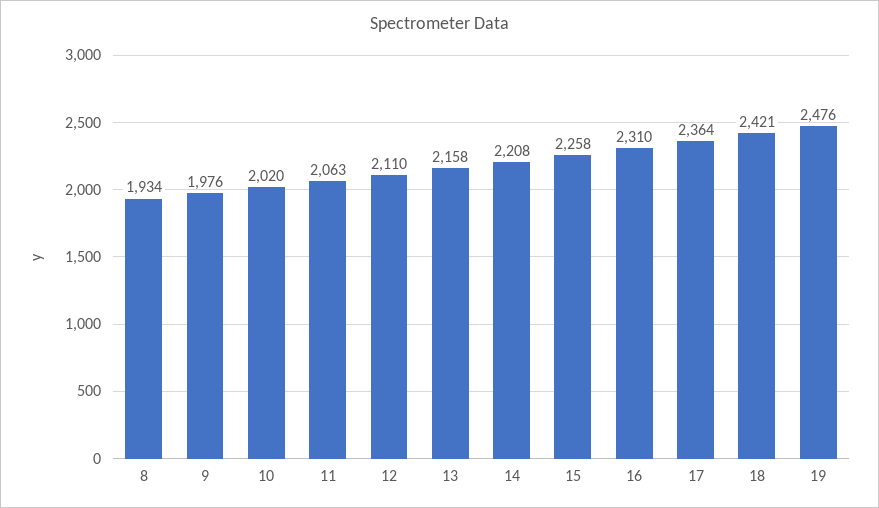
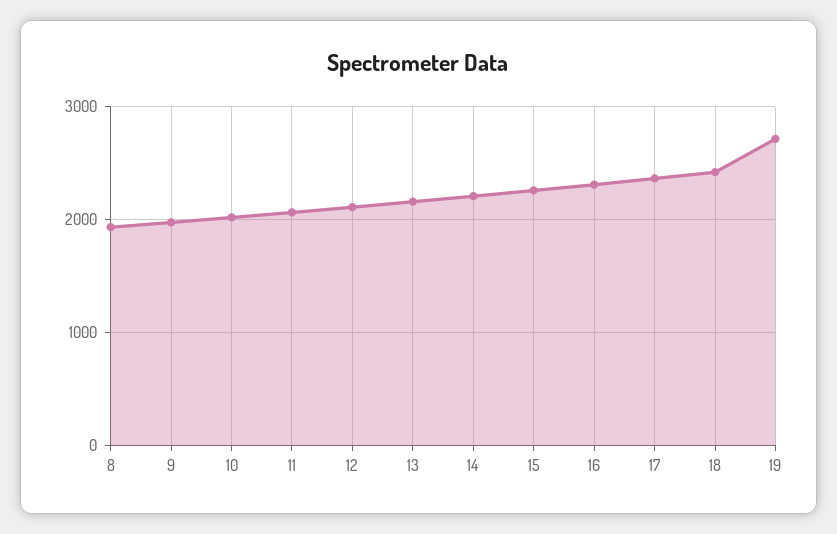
19: 2476 -> 2700

